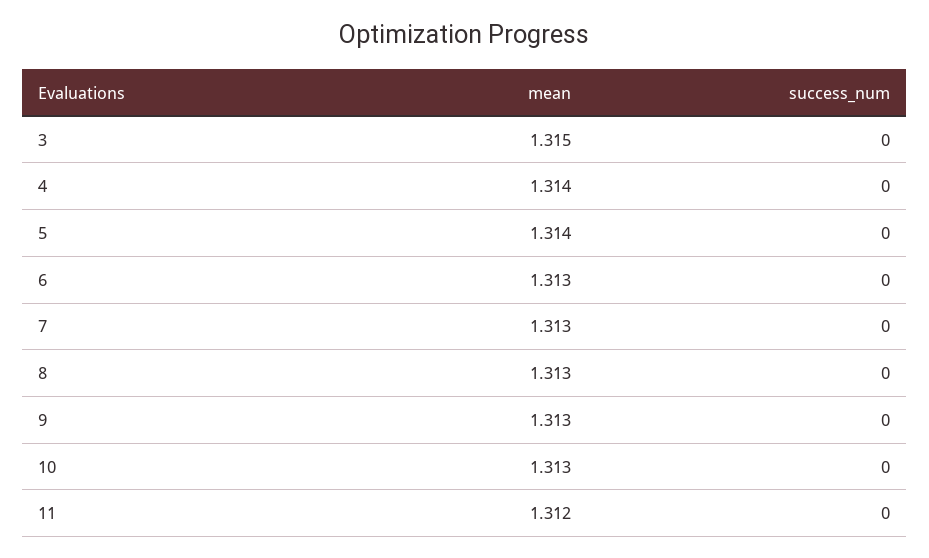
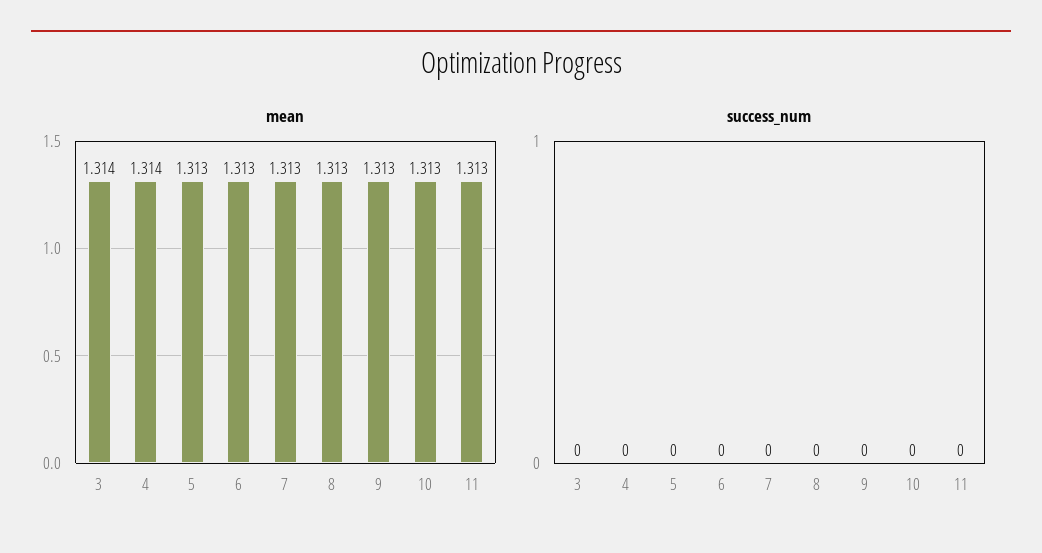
mean, 3: 1.315 -> 1.314
mean, 5: 1.314 -> 1.313
mean, 11: 1.312 -> 1.313

